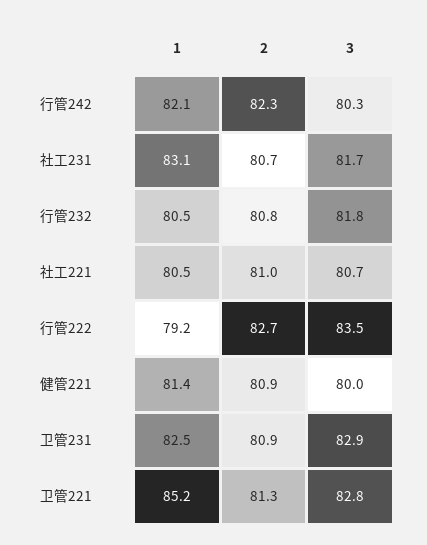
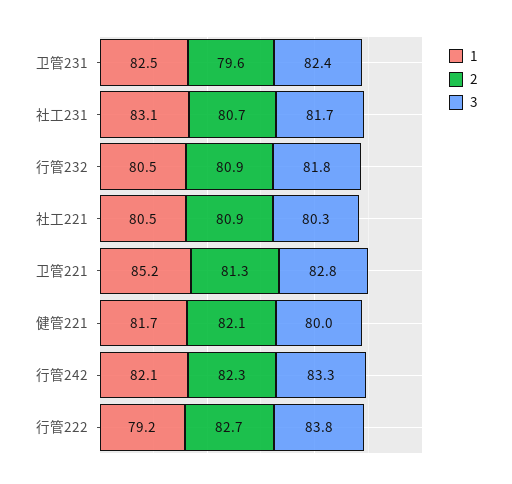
3, 行管242: 80.3 -> 83.3
2, 行管232: 80.8 -> 80.9
2, 社工221: 81 -> 80.9
3, 社工221: 80.7 -> 80.3
3, 行管222: 83.5 -> 83.8
1, 健管221: 81.4 -> 81.7
2, 健管221: 80.9 -> 82.1
2, 卫管231: 80.9 -> 79.6
3, 卫管231: 82.9 -> 82.4

